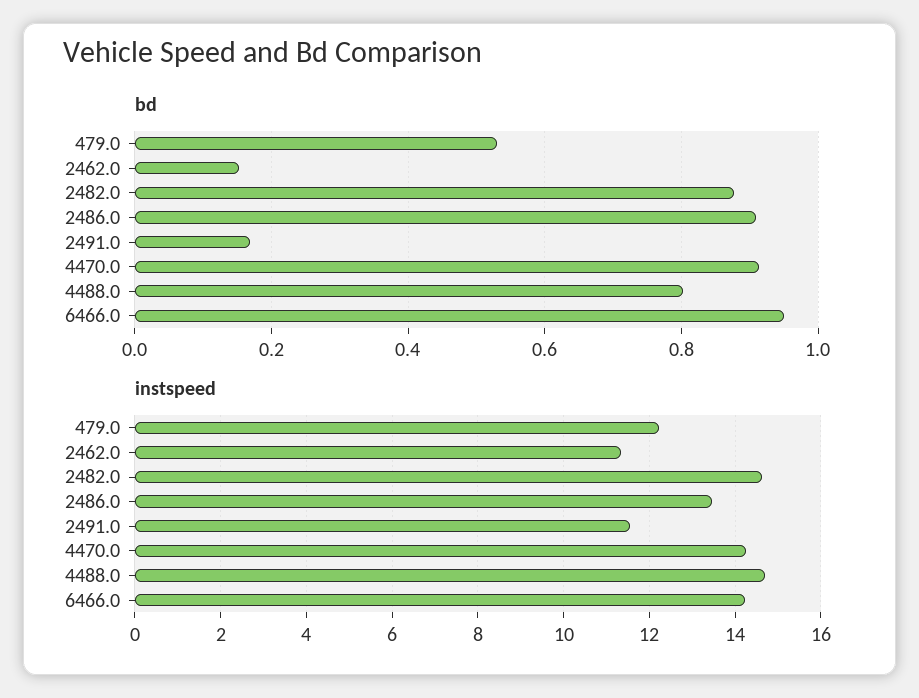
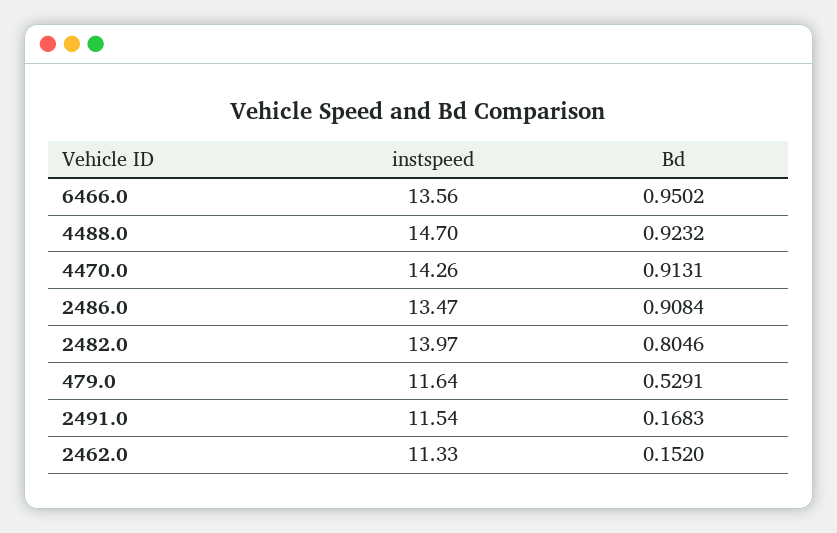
bd, 2482.0: 0.88 -> 0.8046
bd, 4488.0: 0.8 -> 0.9232
instspeed, 479.0: 12.2 -> 11.64
instspeed, 2482.0: 14.6 -> 13.97
instspeed, 6466.0: 14.2 -> 13.56

